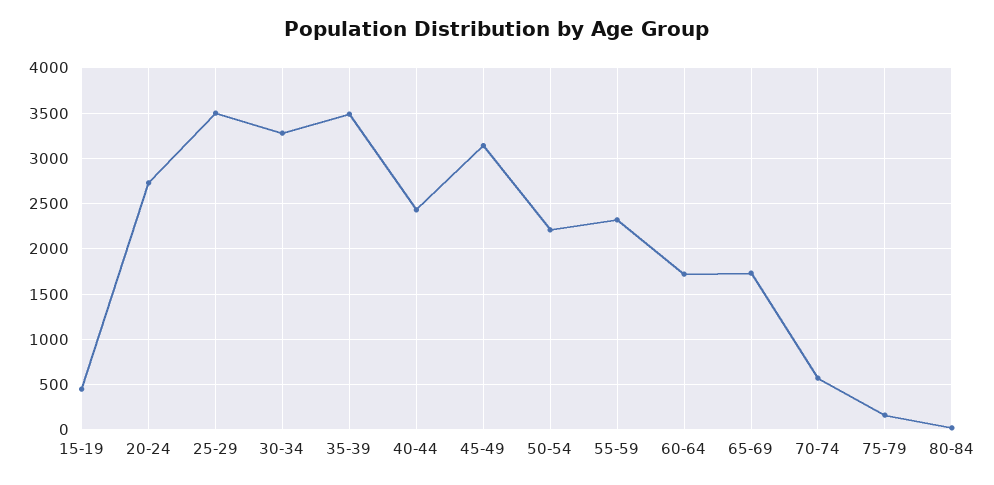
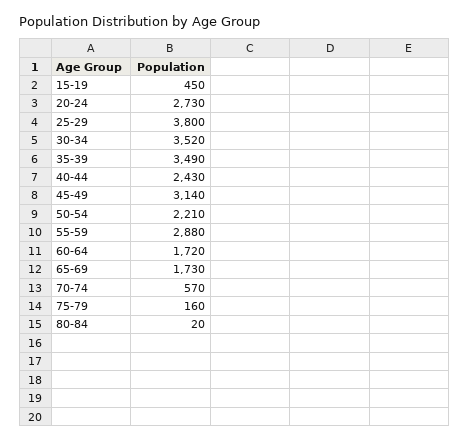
25-29: 3500 -> 3800
30-34: 3300 -> 3520
55-59: 2300 -> 2880

